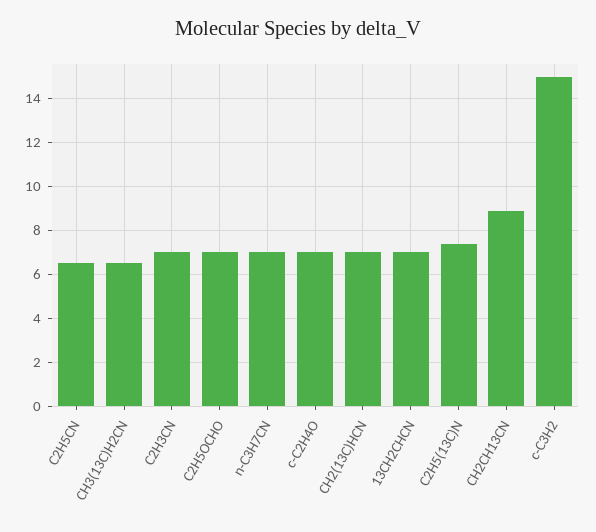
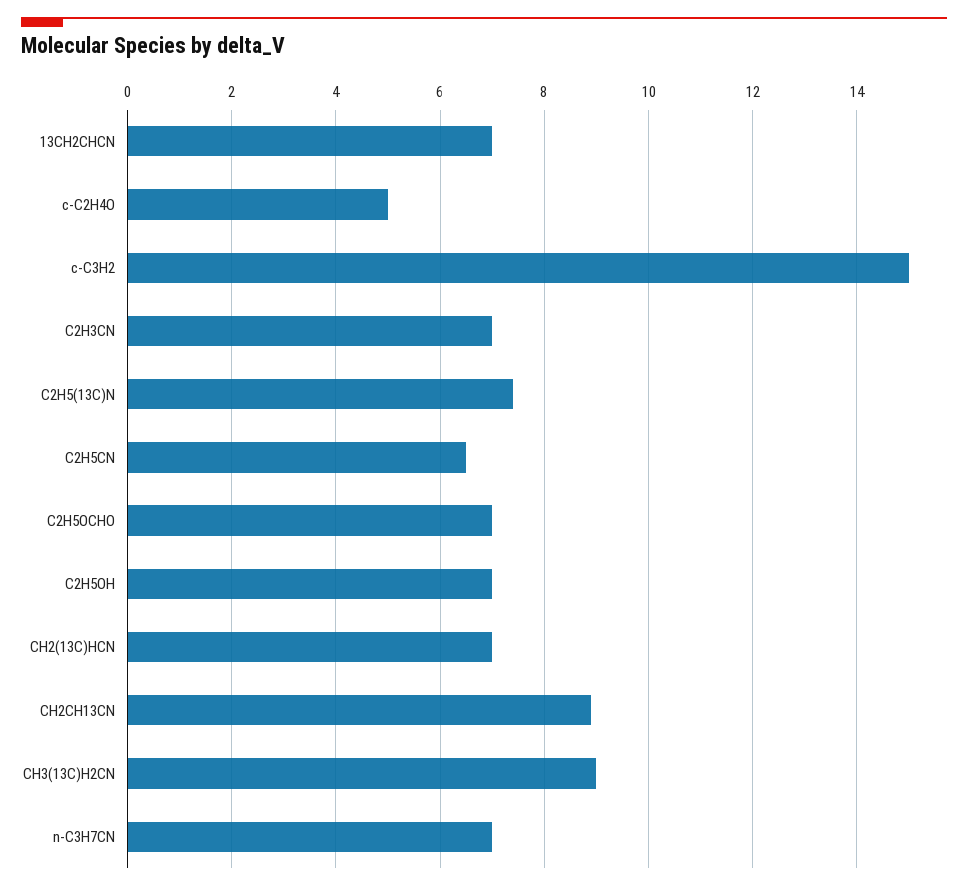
CH3(13C)H2CN: 6.5 -> 9
c-C2H4O: 7 -> 5
C2H5OH: none -> 7

